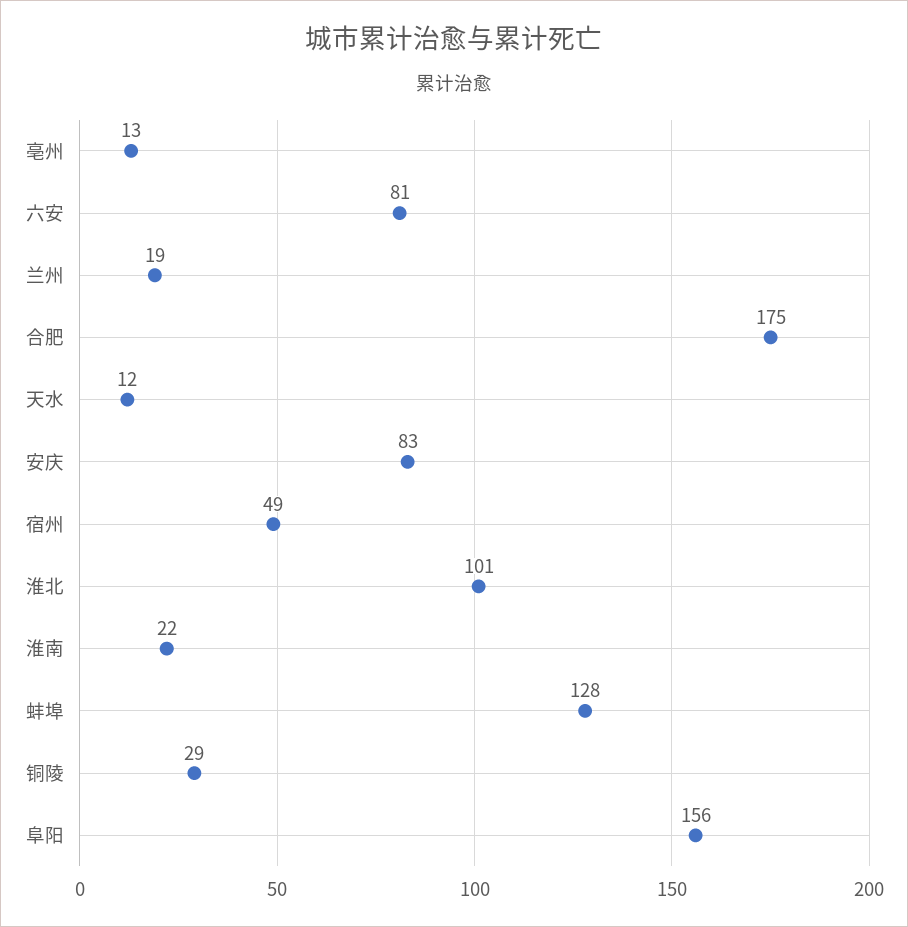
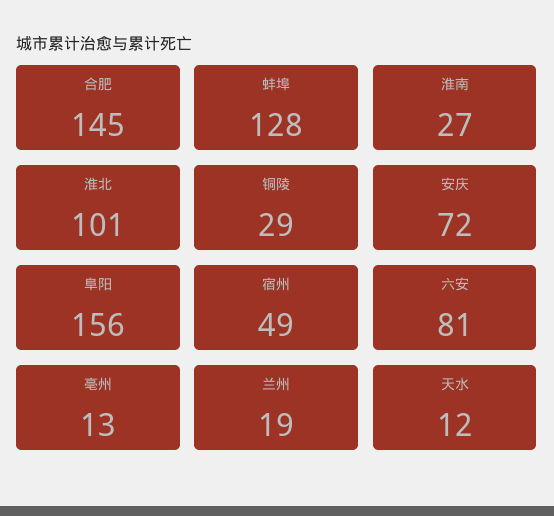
合肥: 175 -> 145
安庆: 83 -> 72
淮南: 22 -> 27

